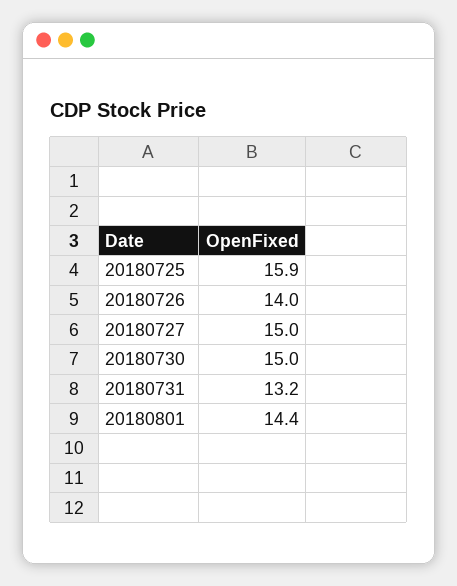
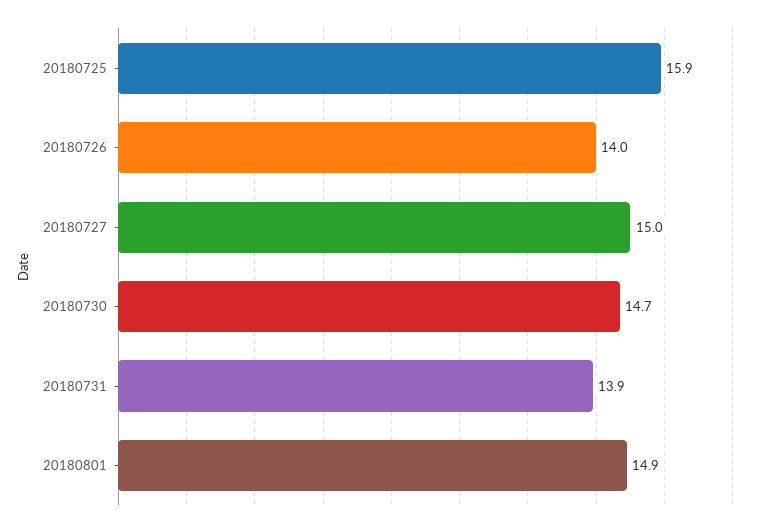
20180730: 15 -> 14.7
20180731: 13.2 -> 13.9
20180801: 14.4 -> 14.9

